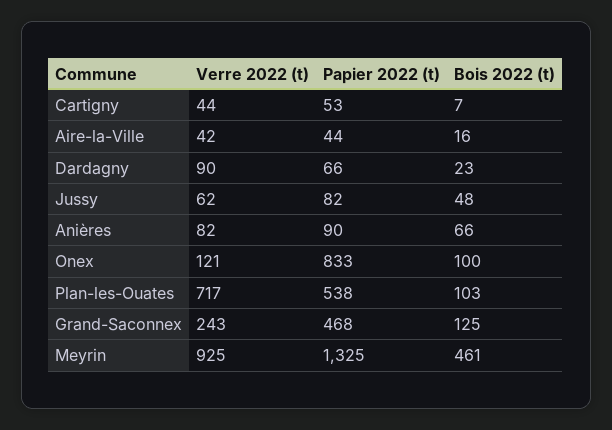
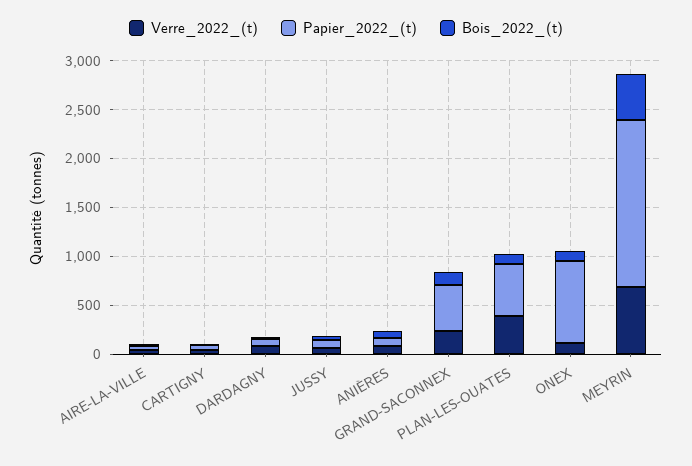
Verre 2022 (t), Plan-les-Ouates: 717 -> 400
Verre 2022 (t), Meyrin: 925 -> 700
Papier 2022 (t), Meyrin: 1325 -> 1700

